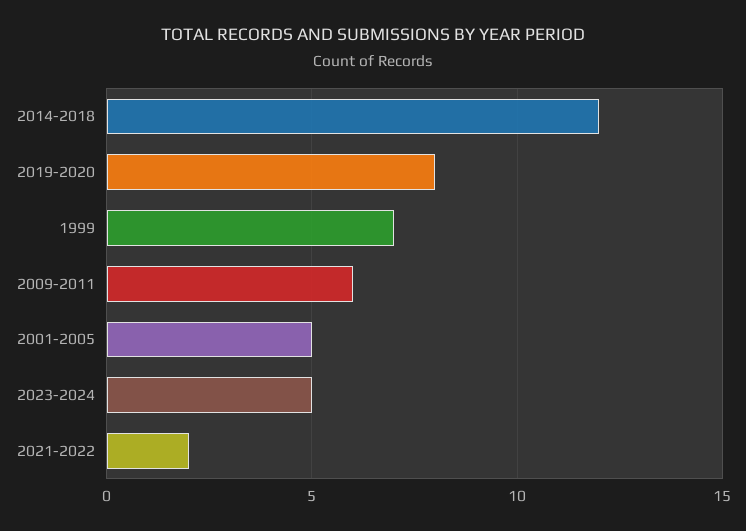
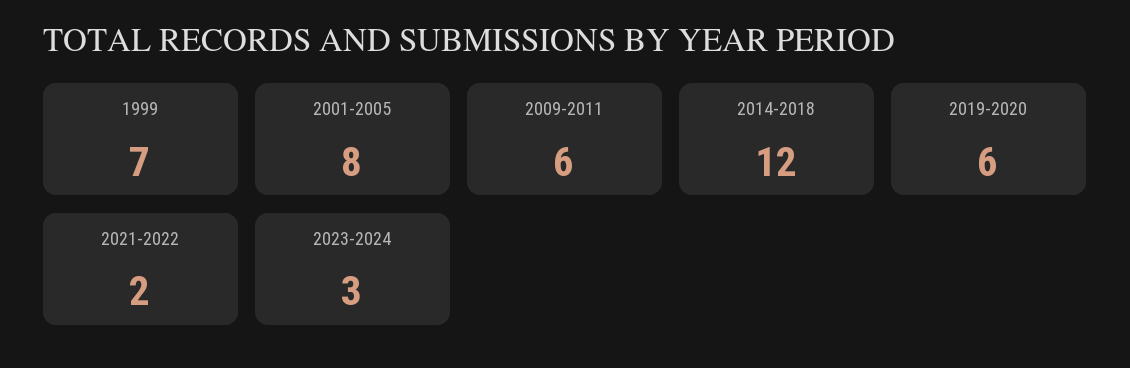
2019-2020: 8 -> 6
2001-2005: 5 -> 8
2023-2024: 5 -> 3

